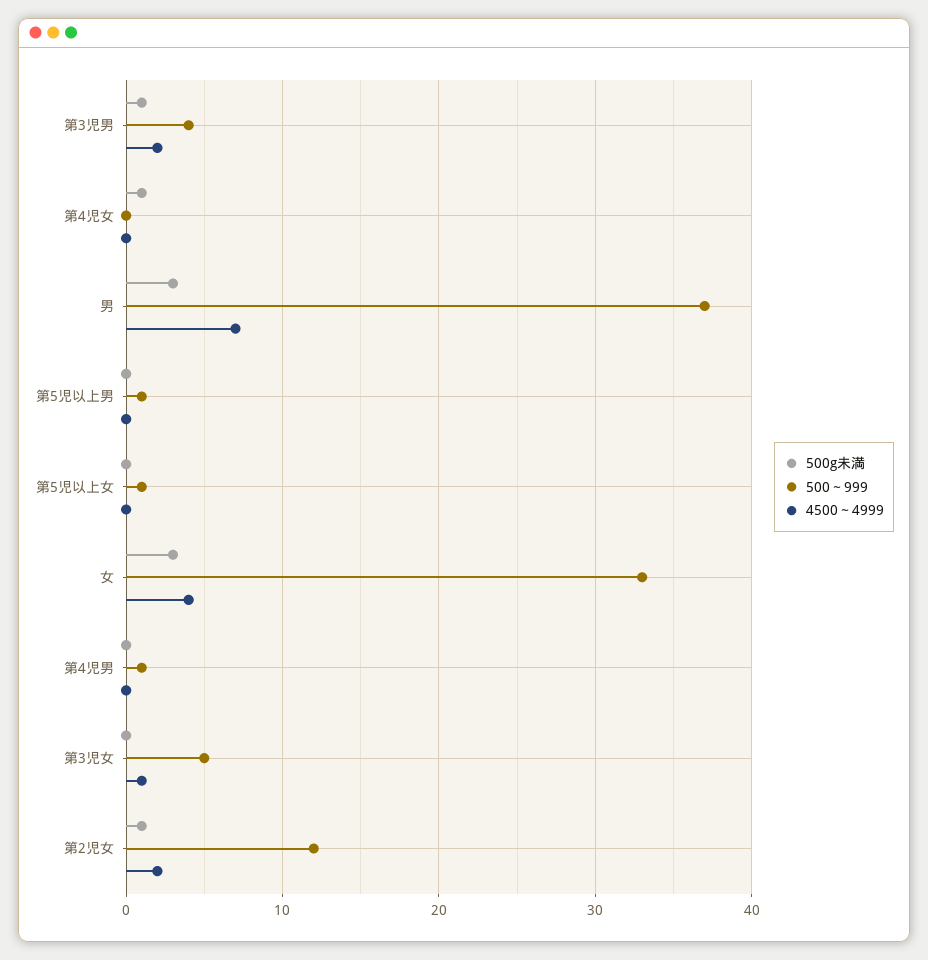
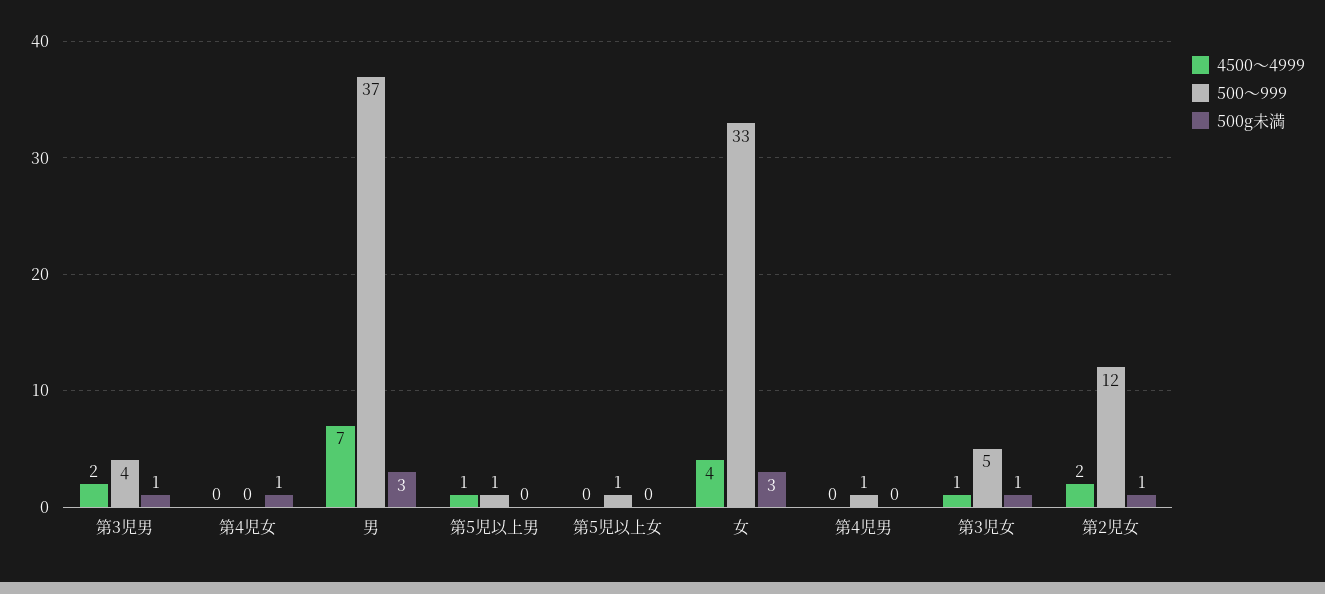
4500～4999, 第5児以上男: 0 -> 1
500g未満, 第3児女: 0 -> 1

